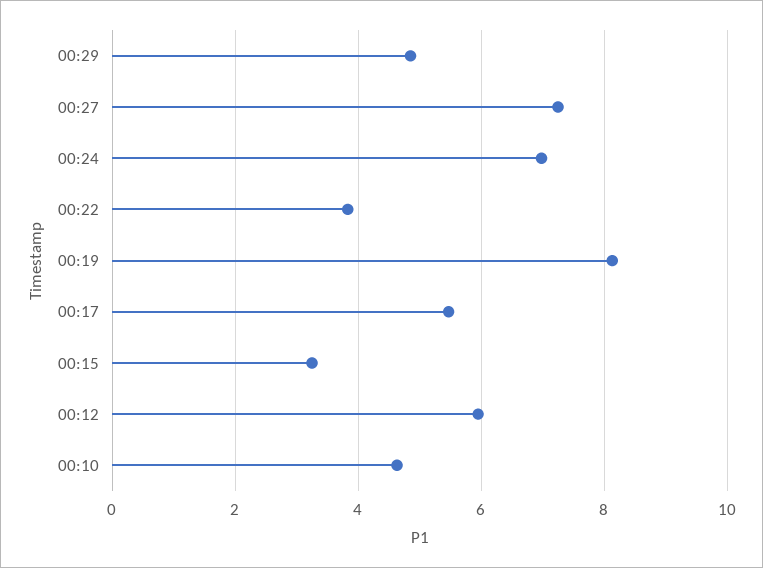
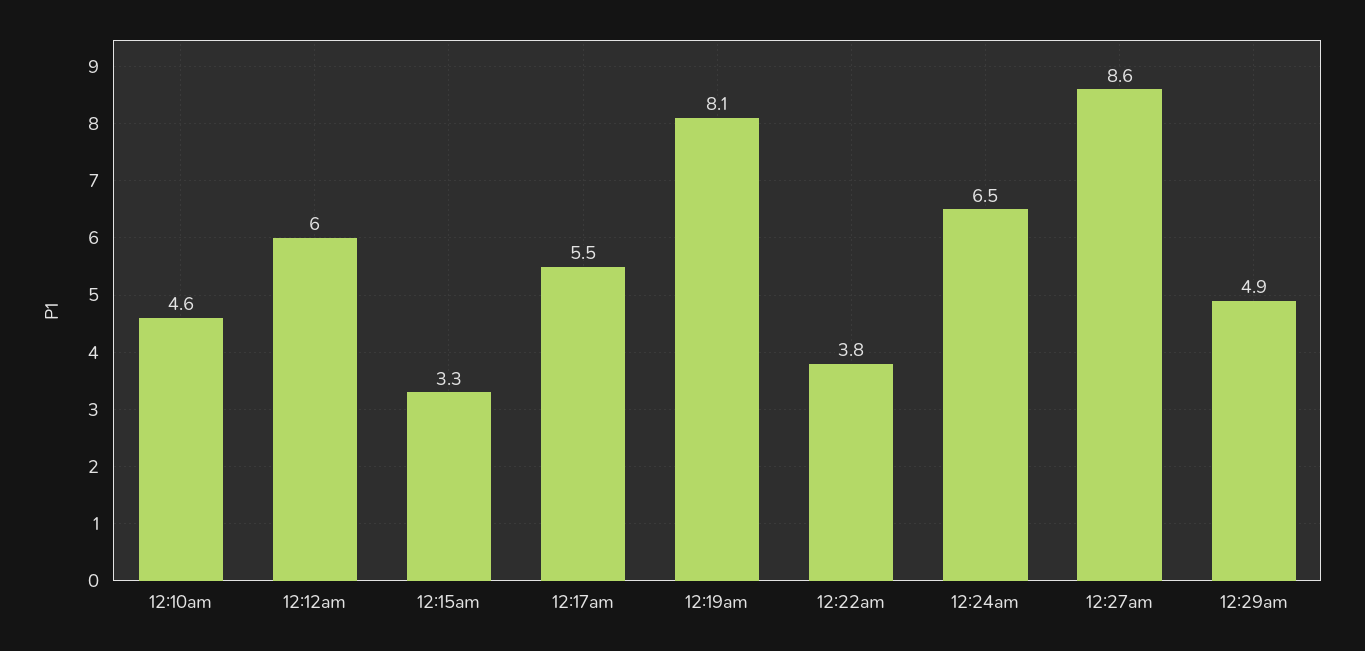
00:27: 7.2 -> 8.6
00:24: 7 -> 6.5

